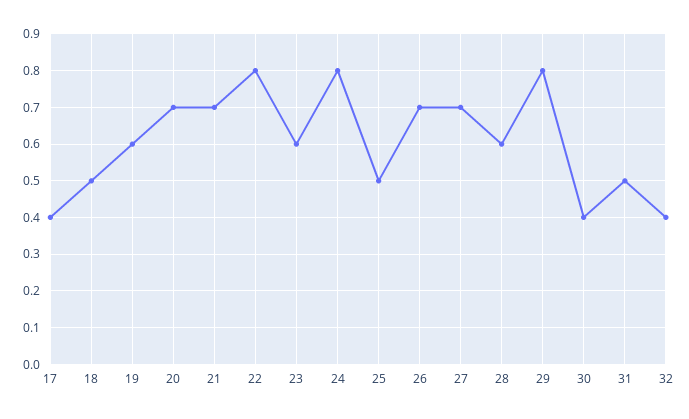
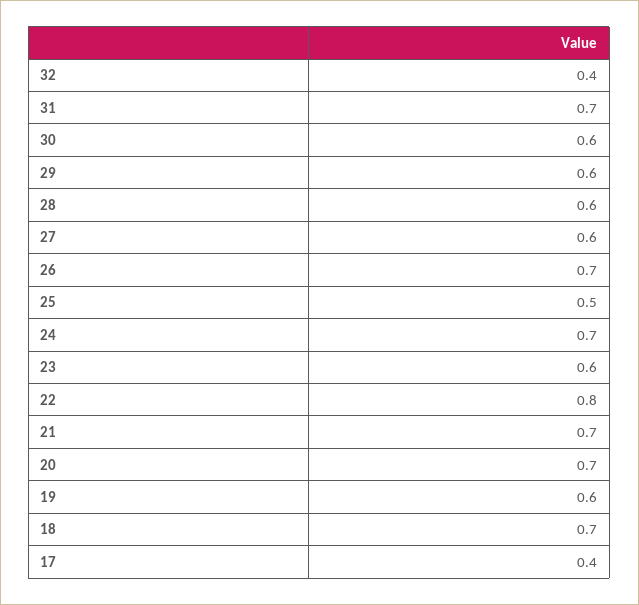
18: 0.5 -> 0.7
24: 0.8 -> 0.7
27: 0.7 -> 0.6
29: 0.8 -> 0.6
30: 0.4 -> 0.6
31: 0.5 -> 0.7

